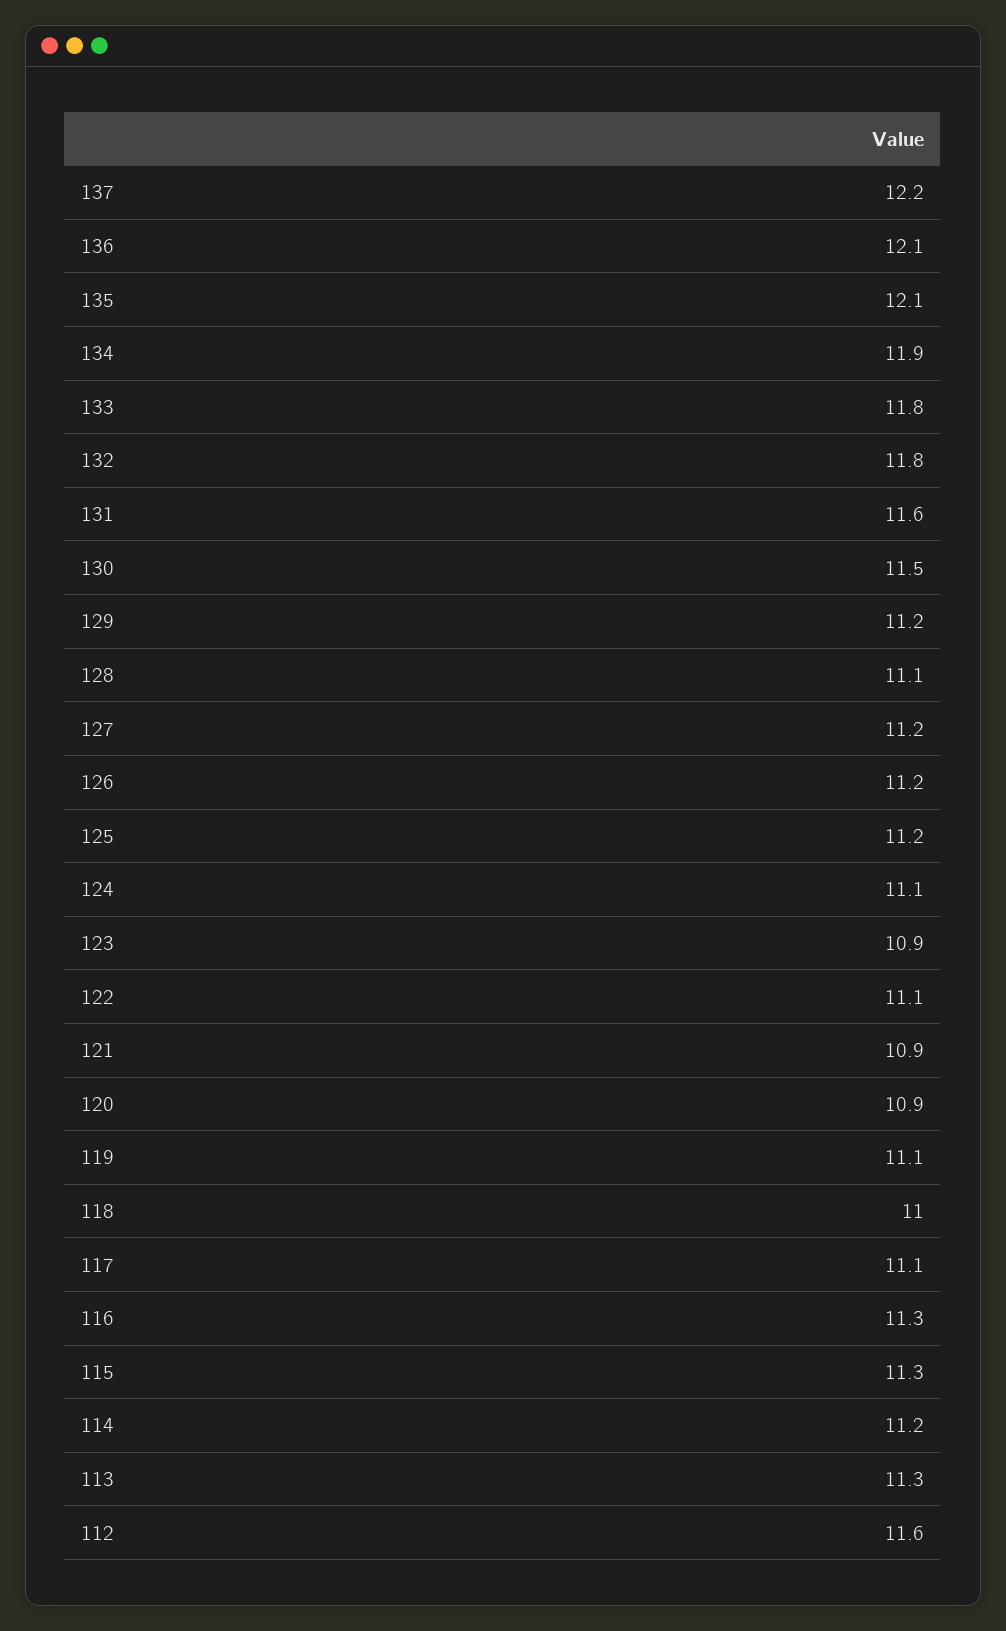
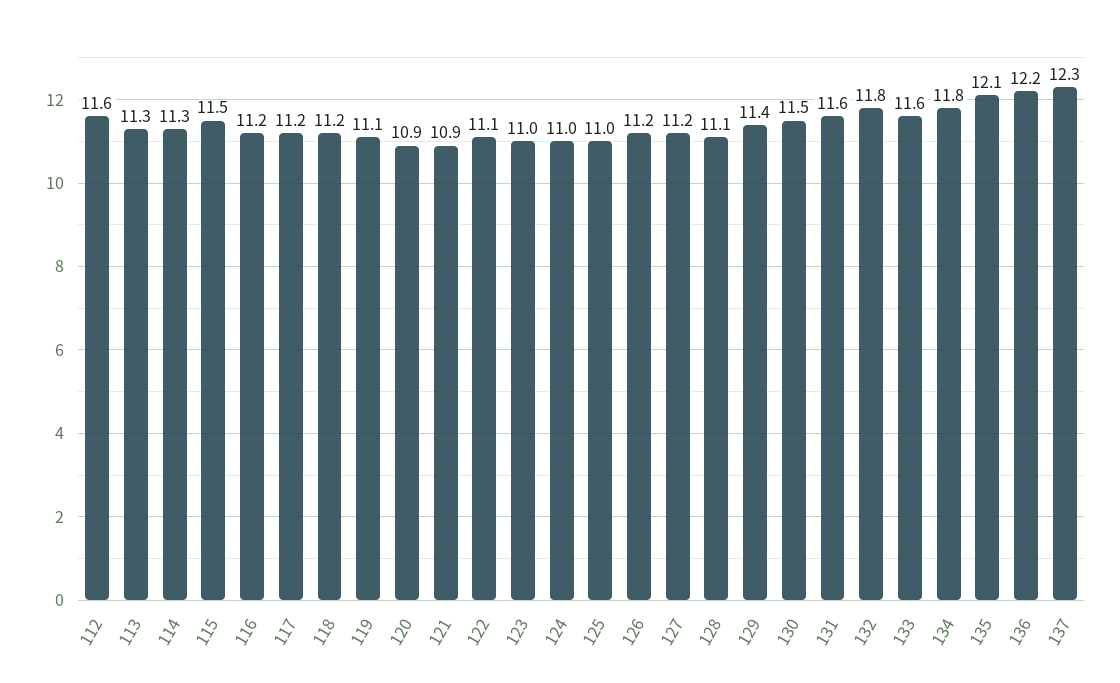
137: 12.2 -> 12.3
136: 12.1 -> 12.2
134: 11.9 -> 11.8
133: 11.8 -> 11.6
129: 11.2 -> 11.4
125: 11.2 -> 11
124: 11.1 -> 11
123: 10.9 -> 11
118: 11 -> 11.2
117: 11.1 -> 11.2
116: 11.3 -> 11.2
115: 11.3 -> 11.5
114: 11.2 -> 11.3

